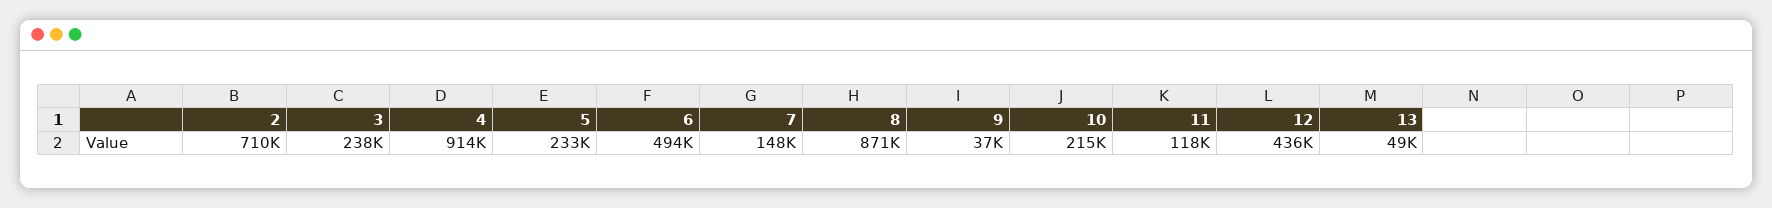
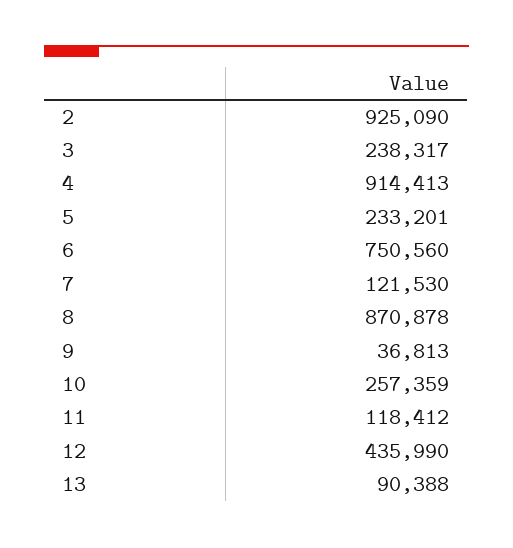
2: 710000 -> 925090
6: 494000 -> 750560
7: 148000 -> 121530
10: 215000 -> 257359
13: 49000 -> 90388

